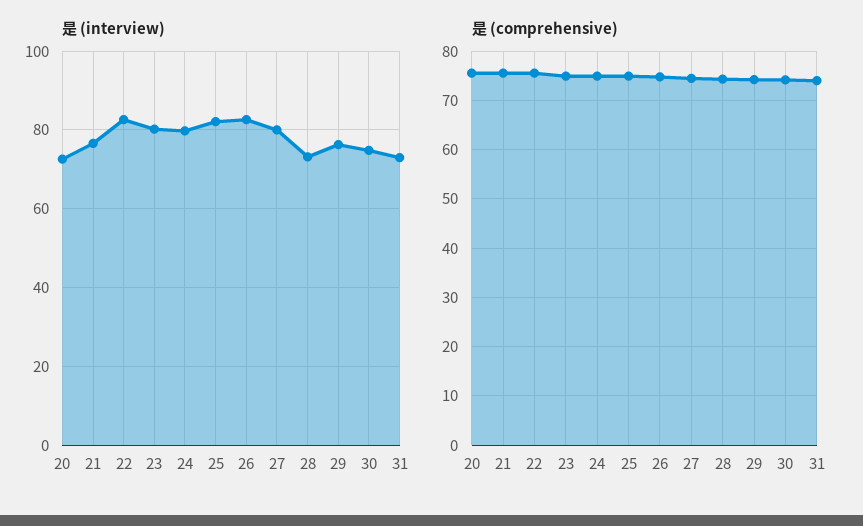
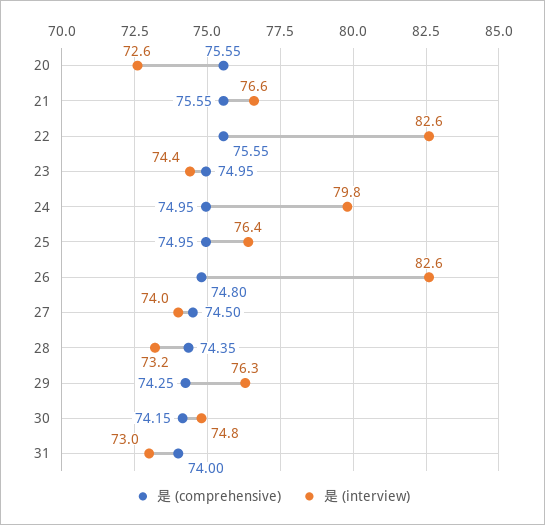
是 (interview), 23: 80 -> 74.4
是 (interview), 25: 82 -> 76.4
是 (interview), 27: 80 -> 74

